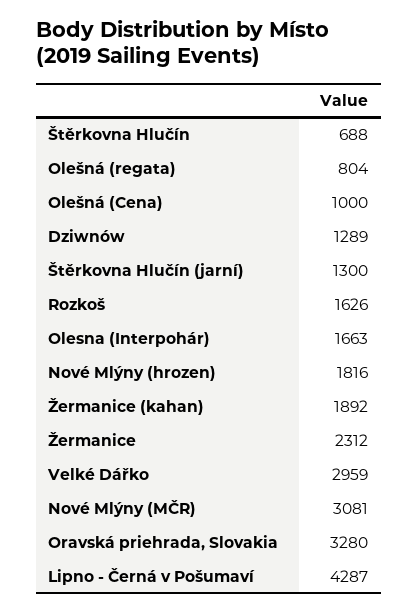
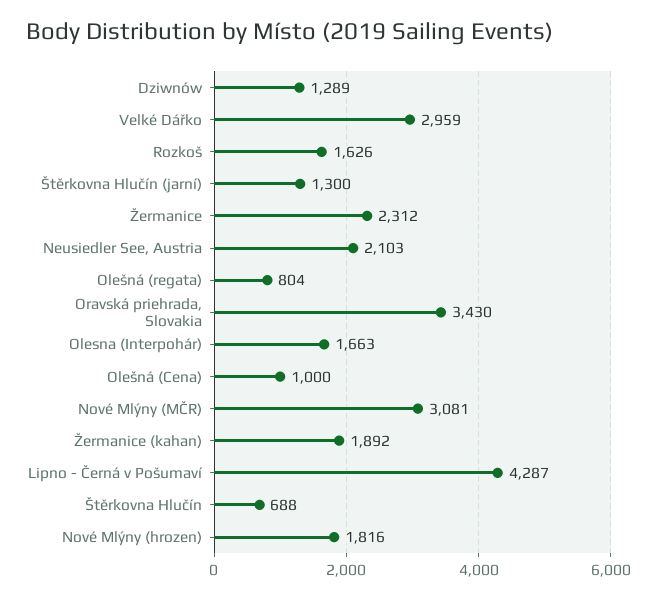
Oravská priehrada, Slovakia: 3280 -> 3430
Neusiedler See, Austria: none -> 2103

